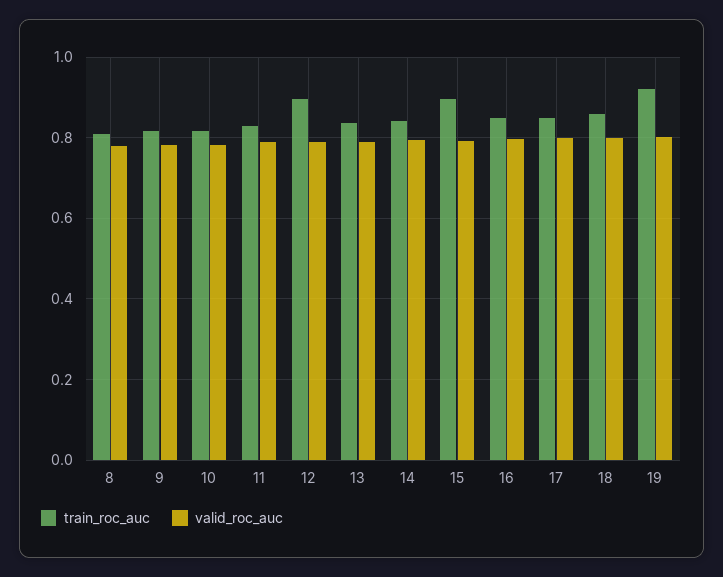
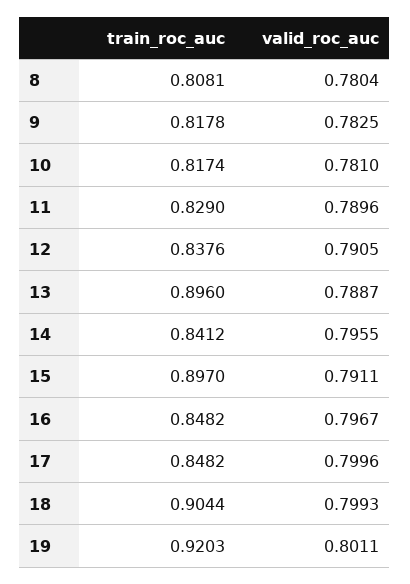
train_roc_auc, 12: 0.9 -> 0.8376
train_roc_auc, 13: 0.84 -> 0.896
train_roc_auc, 18: 0.86 -> 0.9044

